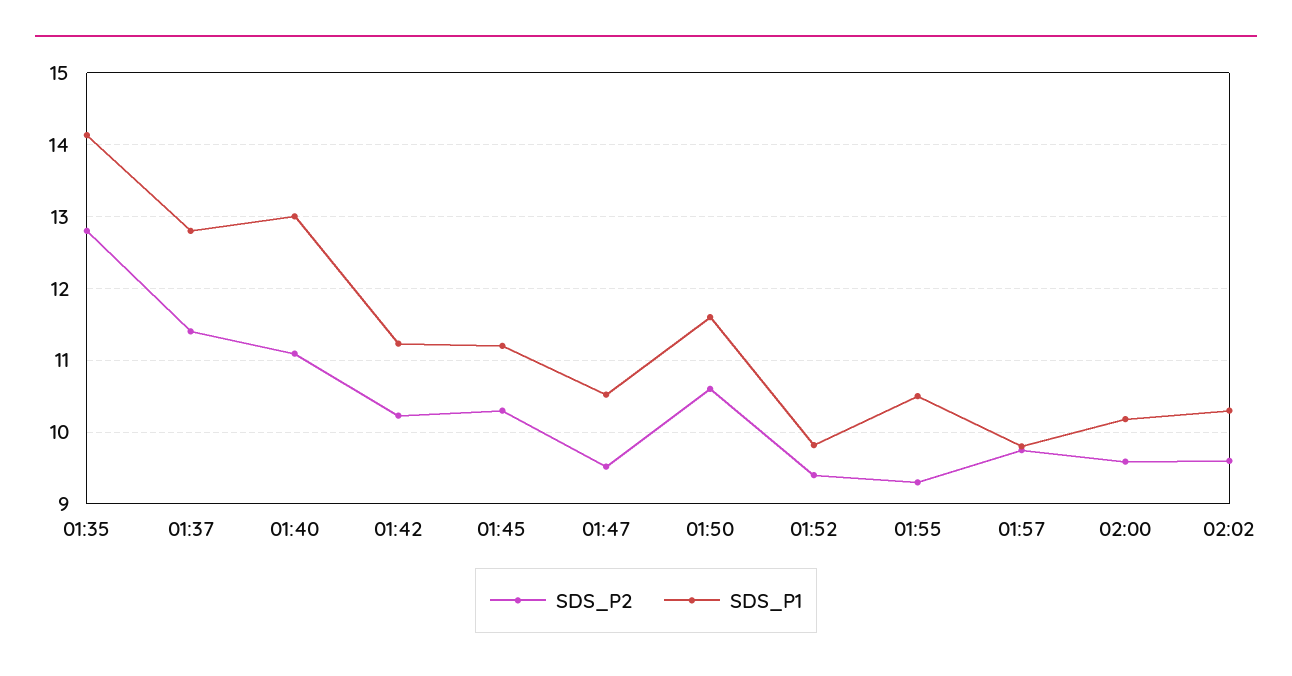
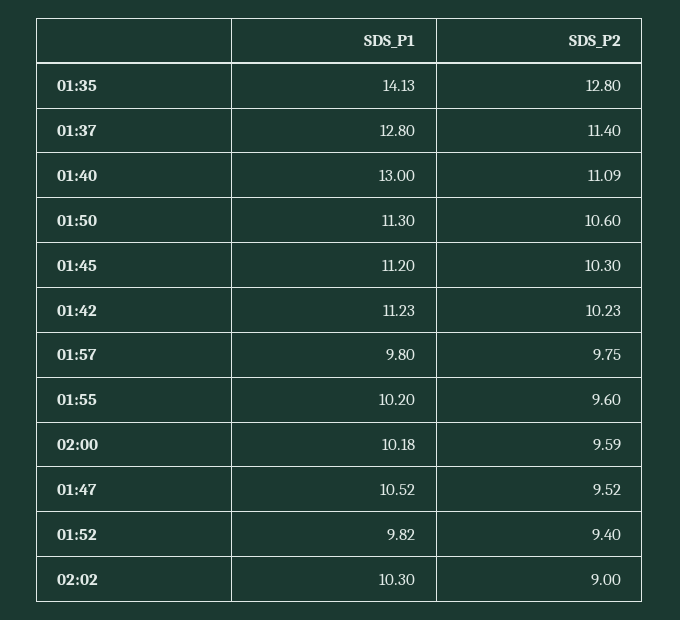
SDS_P1, 01:50: 11.6 -> 11.3
SDS_P2, 01:55: 9.3 -> 9.6
SDS_P1, 01:55: 10.5 -> 10.2
SDS_P2, 02:02: 9.6 -> 9

